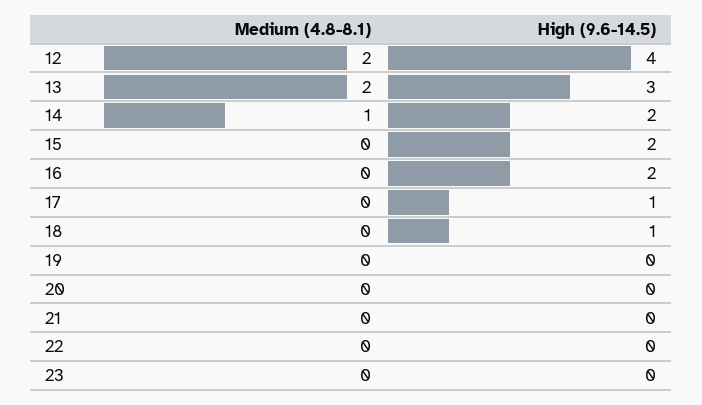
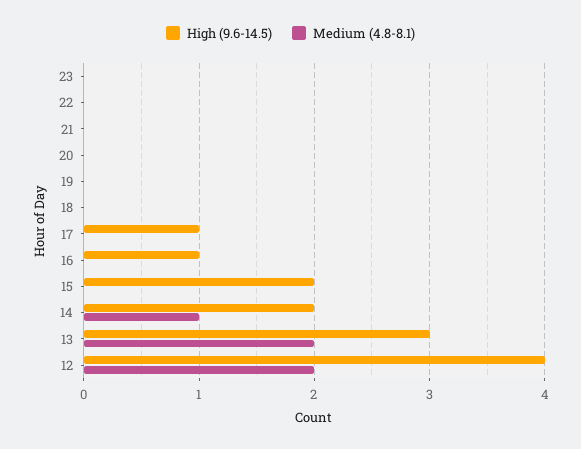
High (9.6-14.5), 16: 2 -> 1
High (9.6-14.5), 18: 1 -> 0

